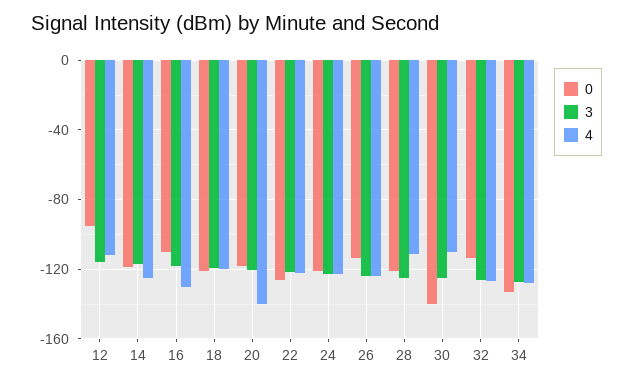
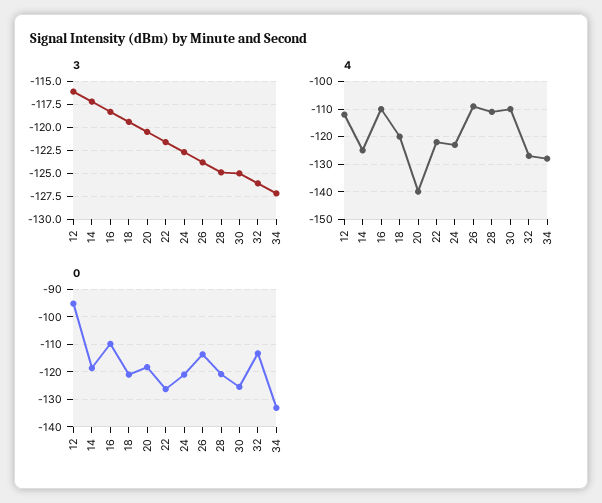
4, 16: -130 -> -110
4, 26: -125 -> -110
0, 30: -140 -> -125

